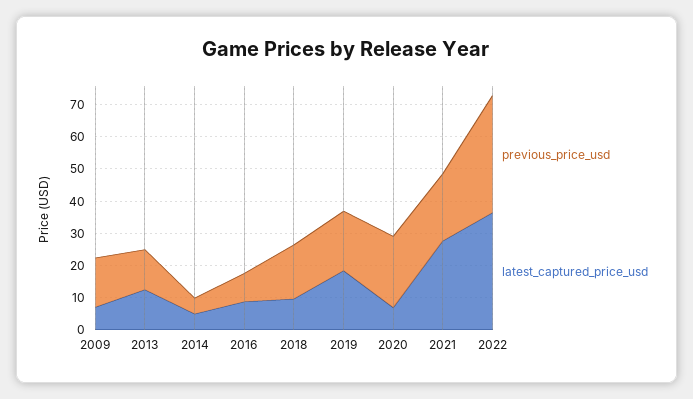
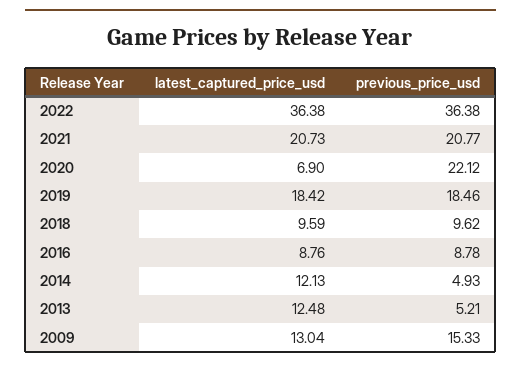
latest_captured_price_usd, 2009: 7.5 -> 13.04
previous_price_usd, 2013: 12.5 -> 5.21
latest_captured_price_usd, 2014: 5 -> 12.13
previous_price_usd, 2018: 17.5 -> 9.62
latest_captured_price_usd, 2021: 27.5 -> 20.73

